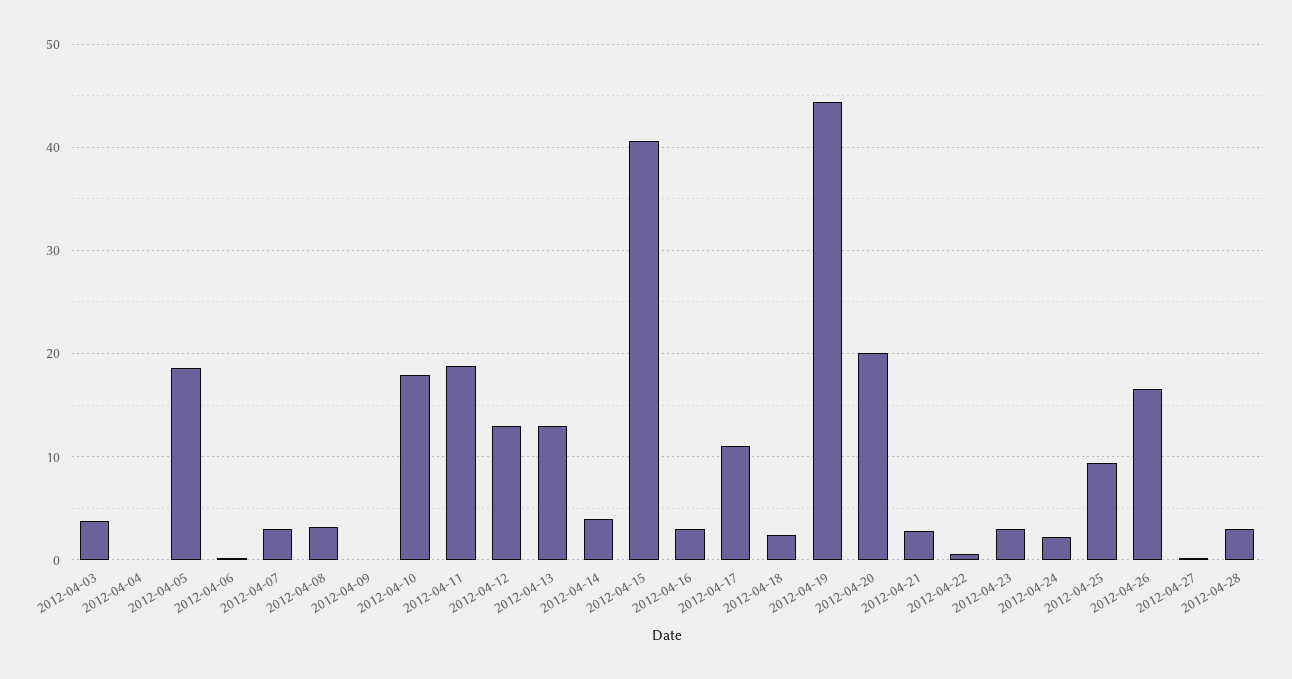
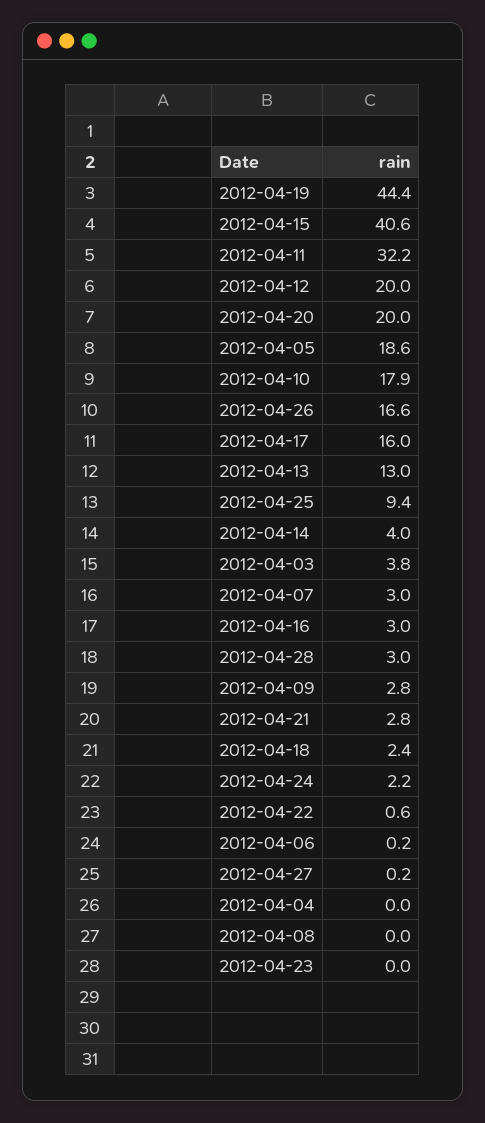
2012-04-08: 3 -> 0
2012-04-09: 0 -> 2.8
2012-04-11: 19 -> 32.2
2012-04-12: 13 -> 20
2012-04-17: 11 -> 16
2012-04-23: 3 -> 0

